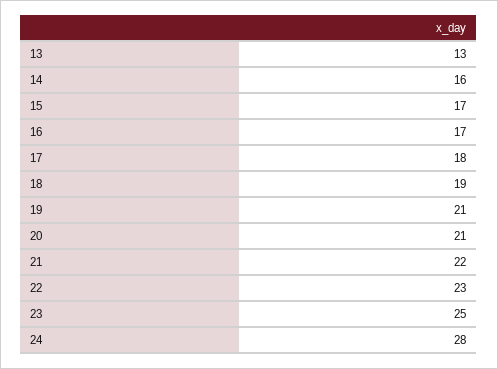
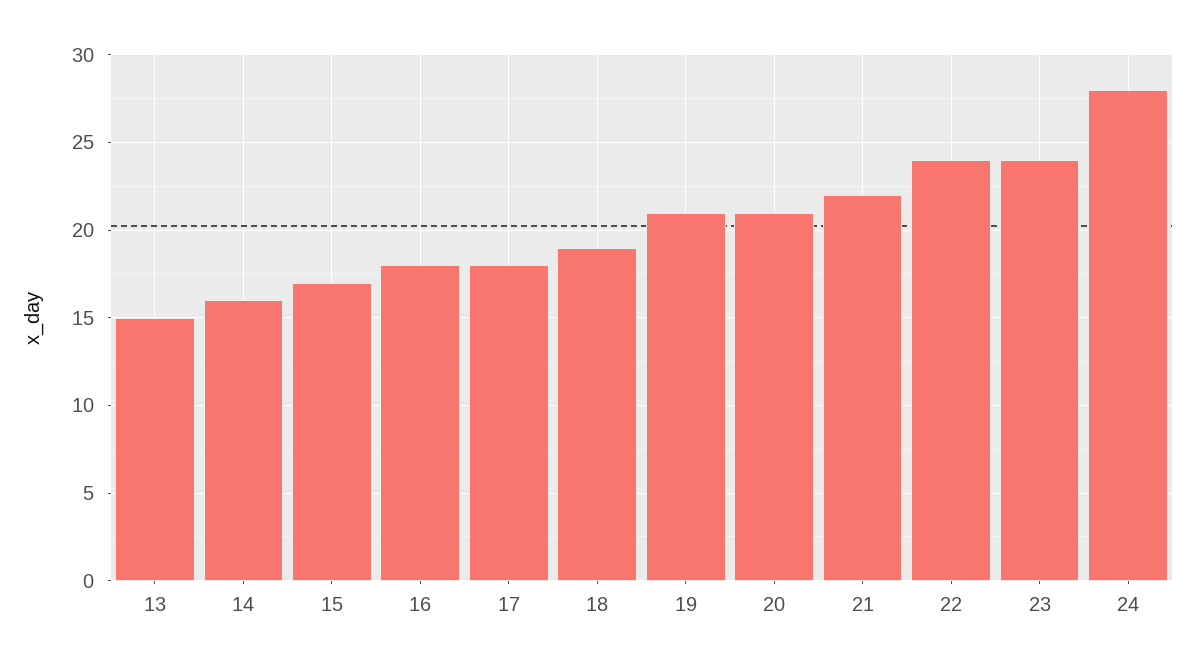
13: 13 -> 15
16: 17 -> 18
22: 23 -> 24
23: 25 -> 24

